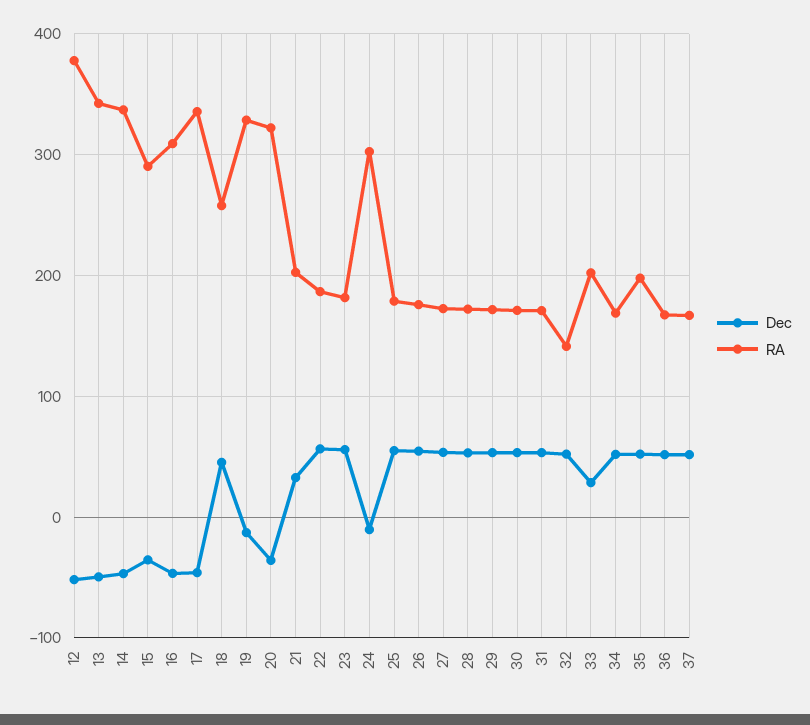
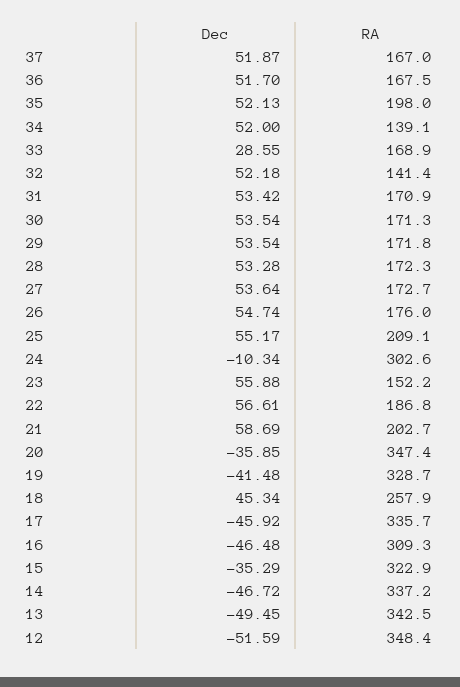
RA, 12: 380 -> 348.4
RA, 15: 290 -> 322.9
Dec, 19: -10 -> -41.48
RA, 20: 320 -> 347.4
Dec, 21: 30 -> 58.69
RA, 23: 180 -> 152.2
RA, 25: 180 -> 209.1
RA, 33: 200 -> 168.9
RA, 34: 170 -> 139.1

